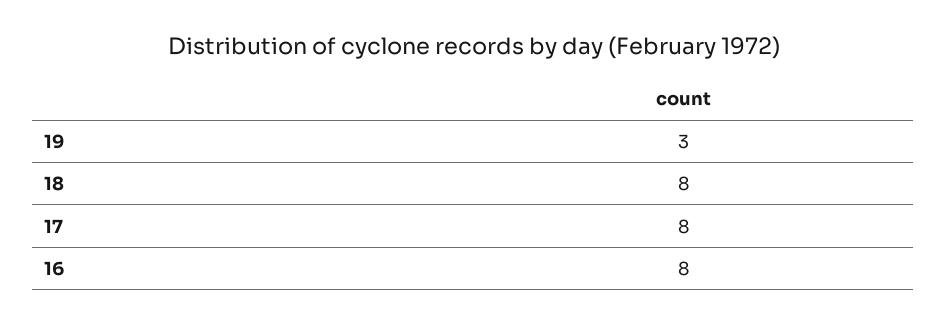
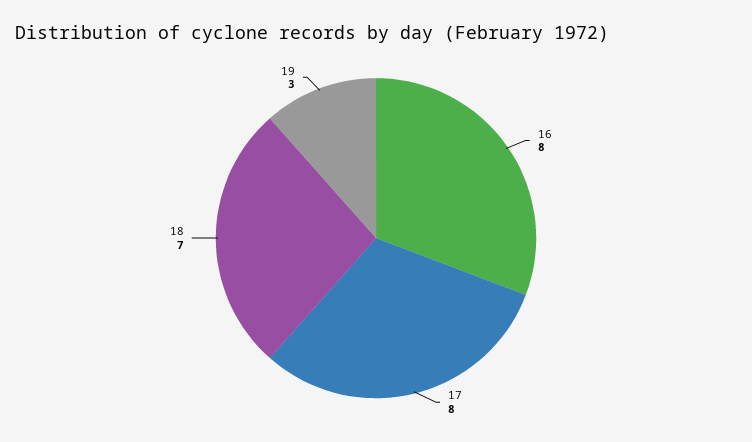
18: 8 -> 7

